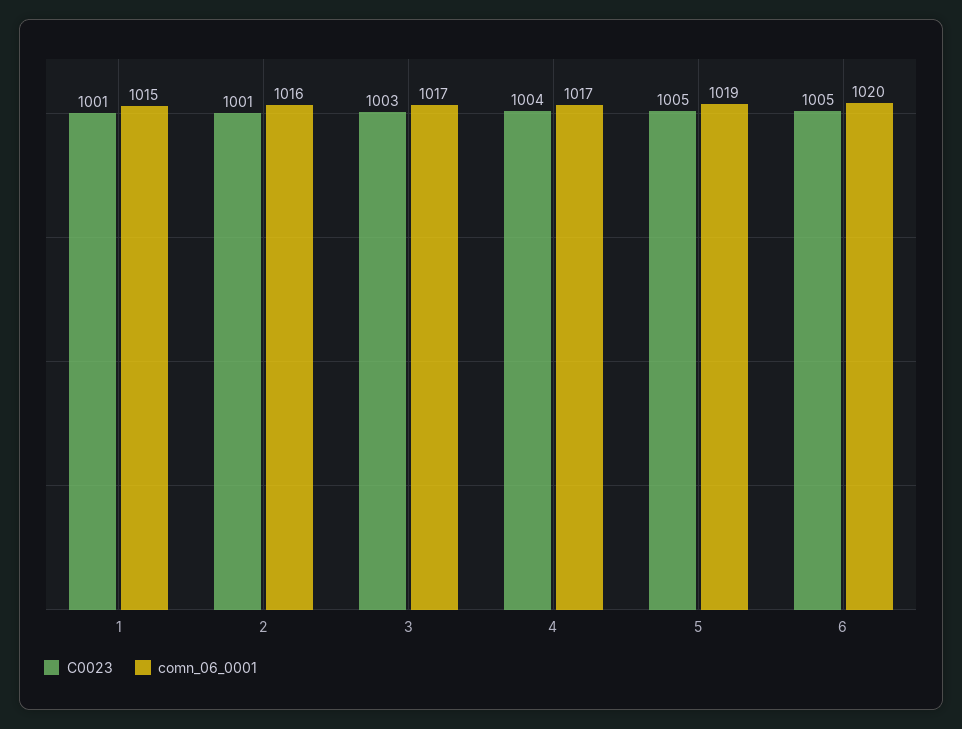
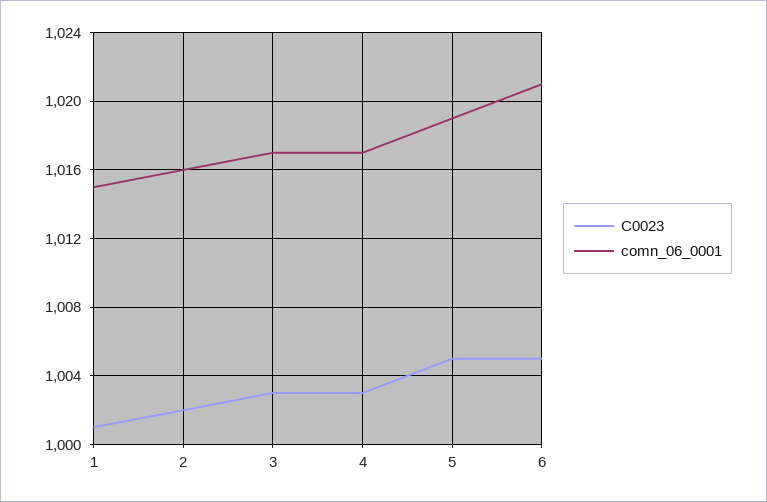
C0023, 2: 1001 -> 1002
C0023, 4: 1004 -> 1003
comn_06_0001, 6: 1020 -> 1021

